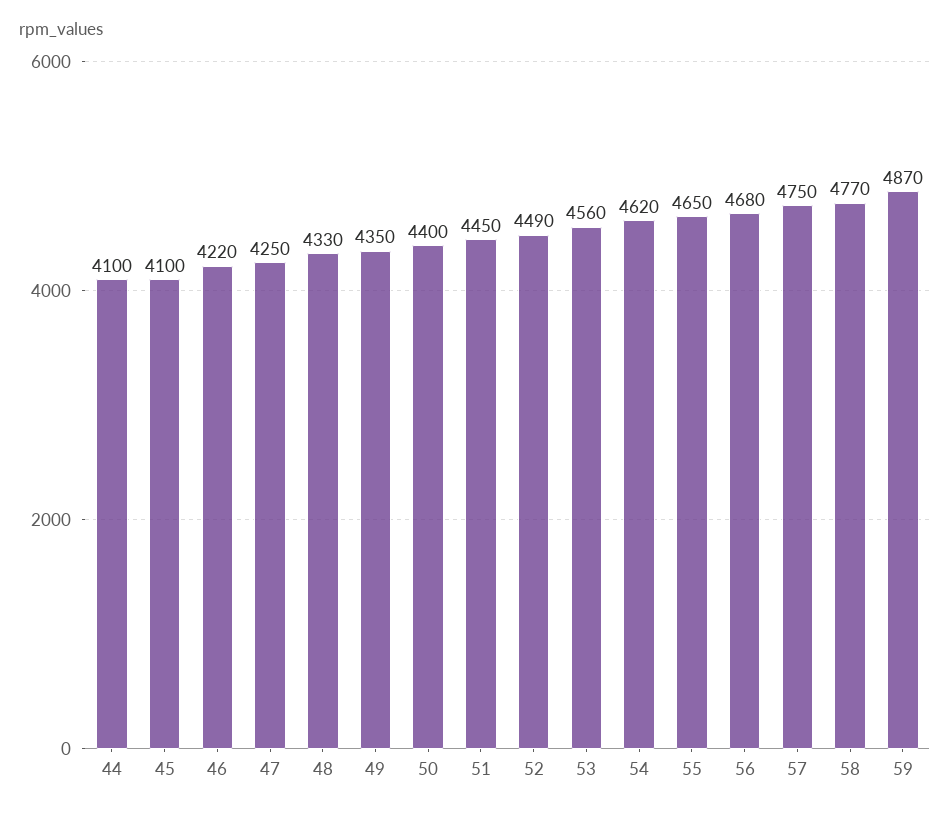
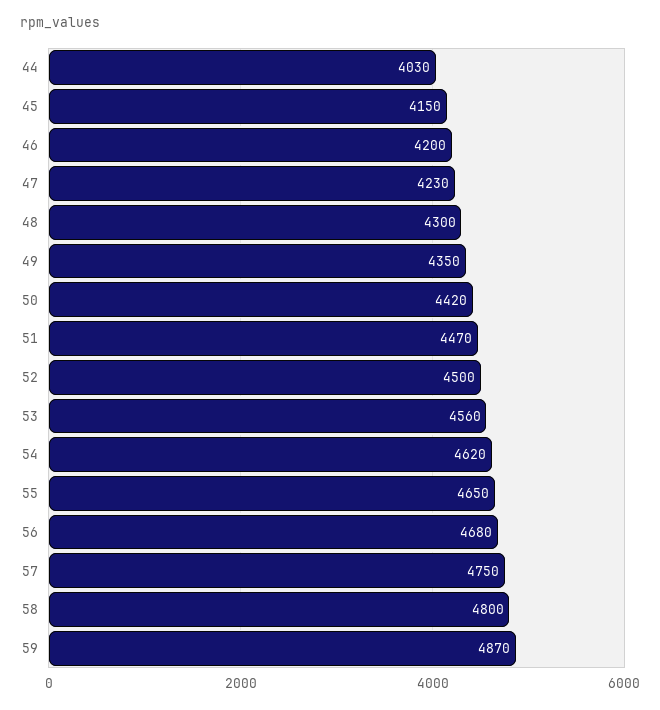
44: 4100 -> 4030
45: 4100 -> 4150
46: 4220 -> 4200
47: 4250 -> 4230
48: 4330 -> 4300
50: 4400 -> 4420
51: 4450 -> 4470
52: 4490 -> 4500
58: 4770 -> 4800

